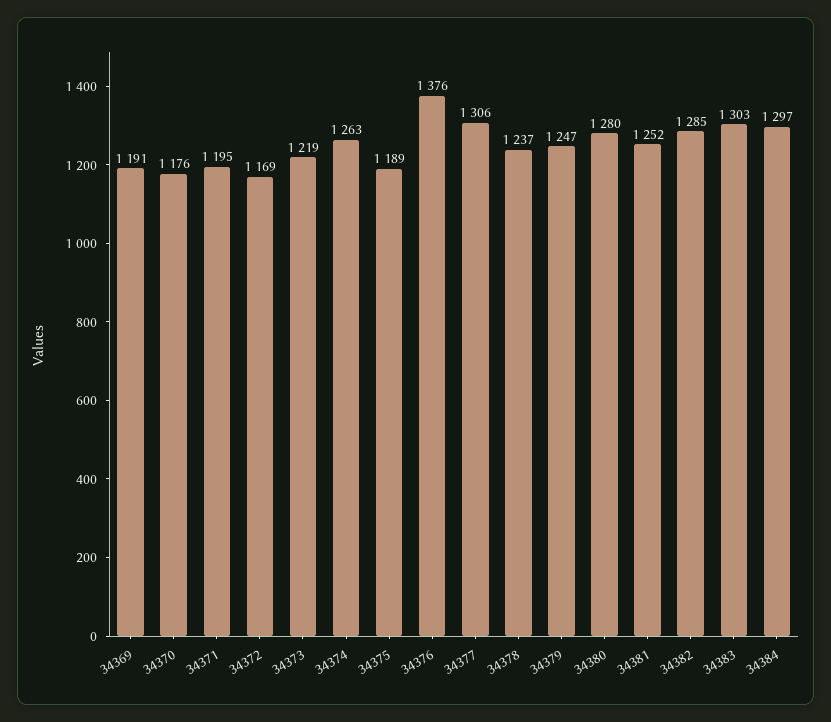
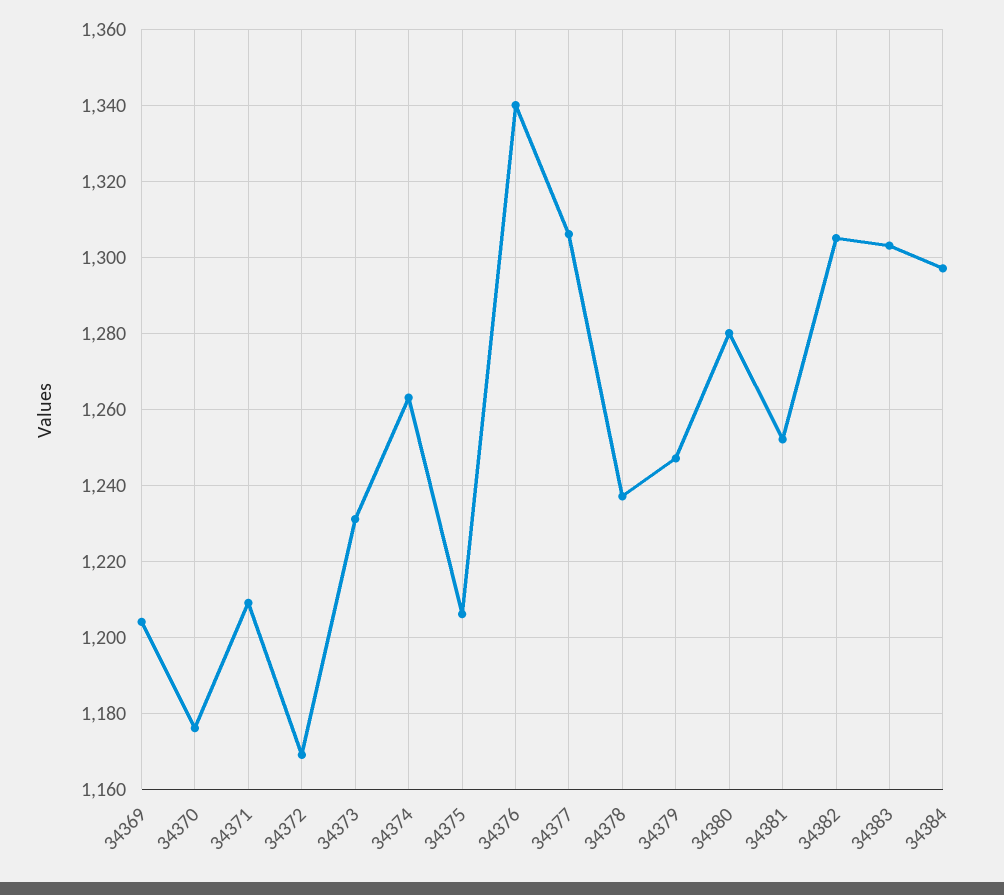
34369: 1191 -> 1205
34371: 1195 -> 1210
34373: 1219 -> 1230
34375: 1189 -> 1205
34376: 1376 -> 1340
34382: 1285 -> 1305

